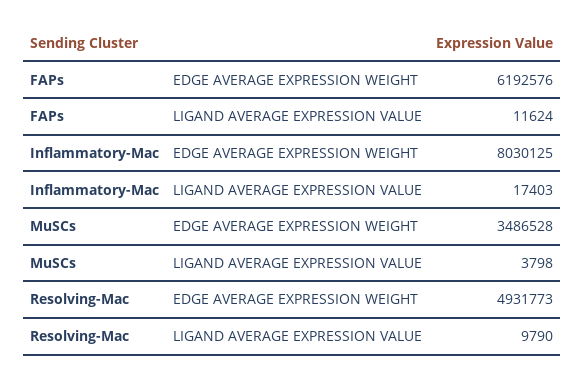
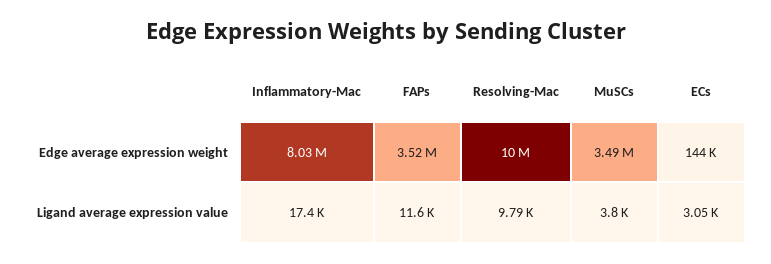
FAPs, EDGE AVERAGE EXPRESSION WEIGHT: 6192576 -> 3520000
Resolving-Mac, EDGE AVERAGE EXPRESSION WEIGHT: 4931773 -> 10000000
ECs, EDGE AVERAGE EXPRESSION WEIGHT: none -> 144000
ECs, LIGAND AVERAGE EXPRESSION VALUE: none -> 3050

